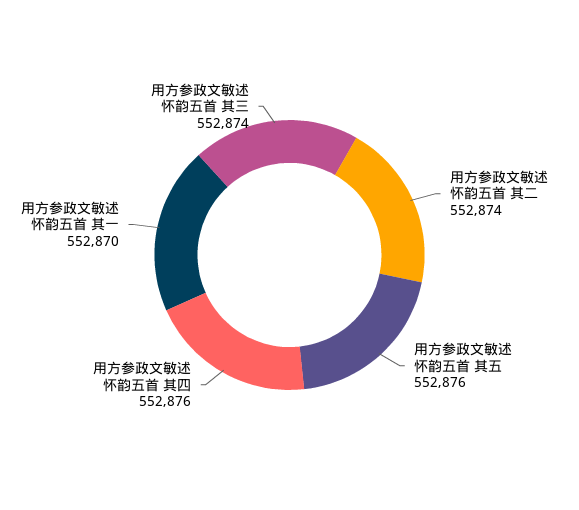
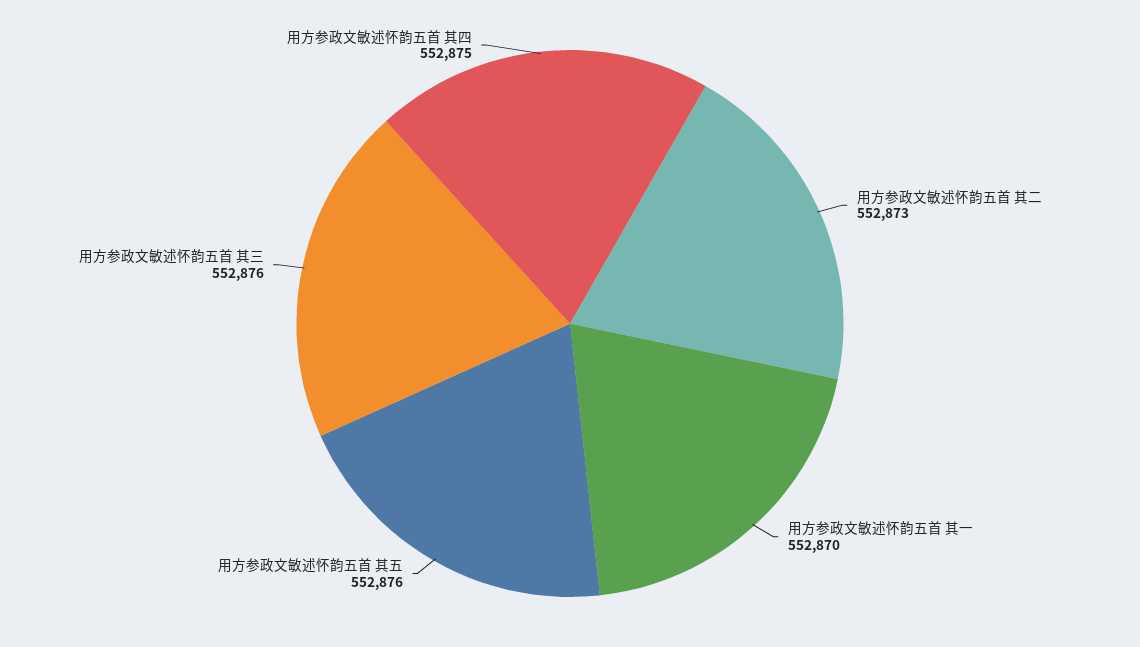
用方参政文敏述怀韵五首 其二: 552874 -> 552873
用方参政文敏述怀韵五首 其四: 552876 -> 552875
用方参政文敏述怀韵五首 其三: 552874 -> 552876

